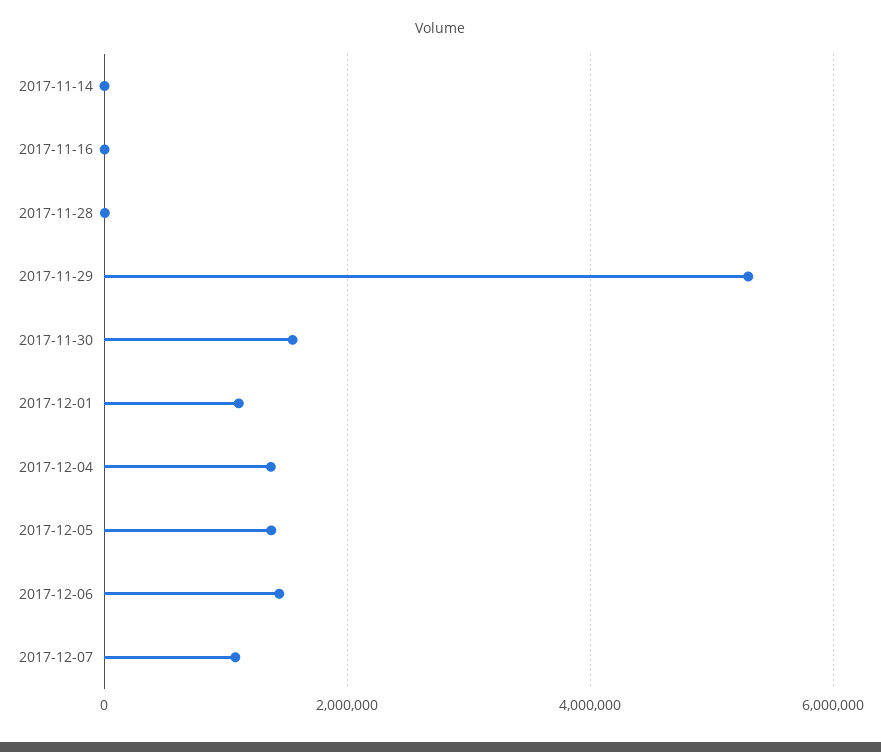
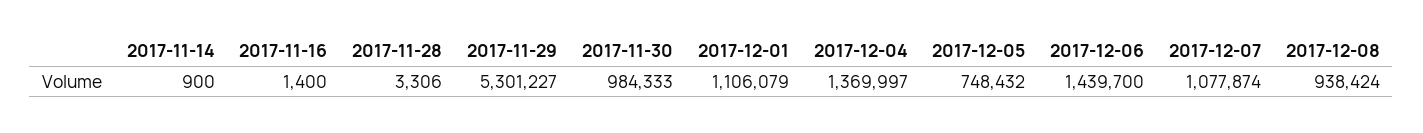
2017-11-30: 1600000 -> 984333
2017-12-05: 1400000 -> 748432
2017-12-08: none -> 938424

